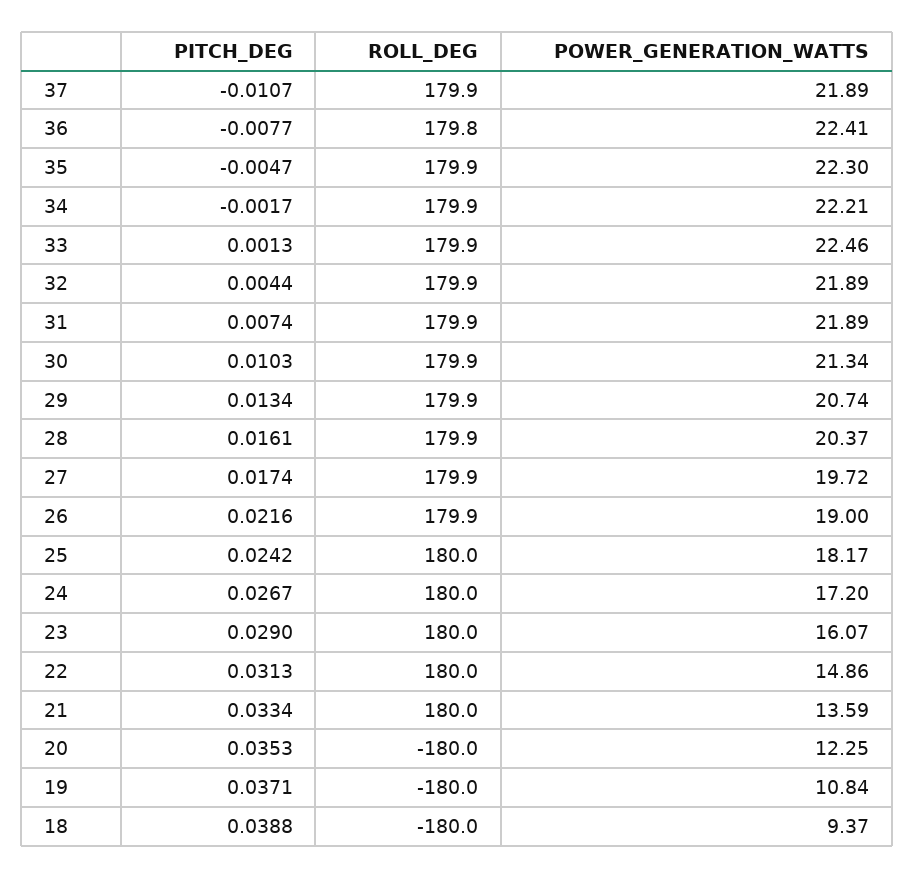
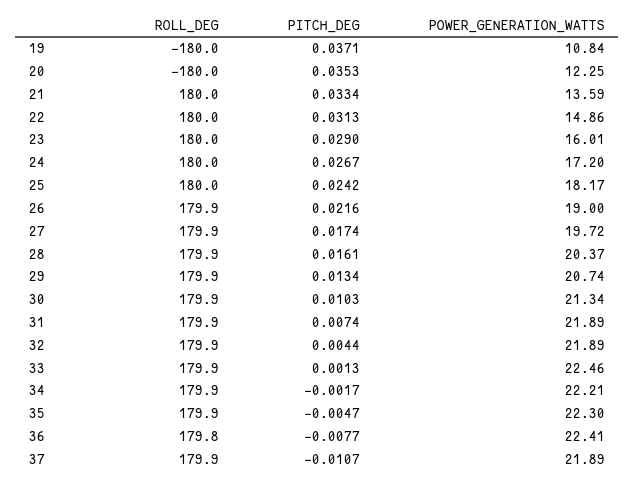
POWER_GENERATION_WATTS, 23: 16.07 -> 16.01
PITCH_DEG, 18: 0.0388 -> none
ROLL_DEG, 18: -180 -> none
POWER_GENERATION_WATTS, 18: 9.37 -> none

